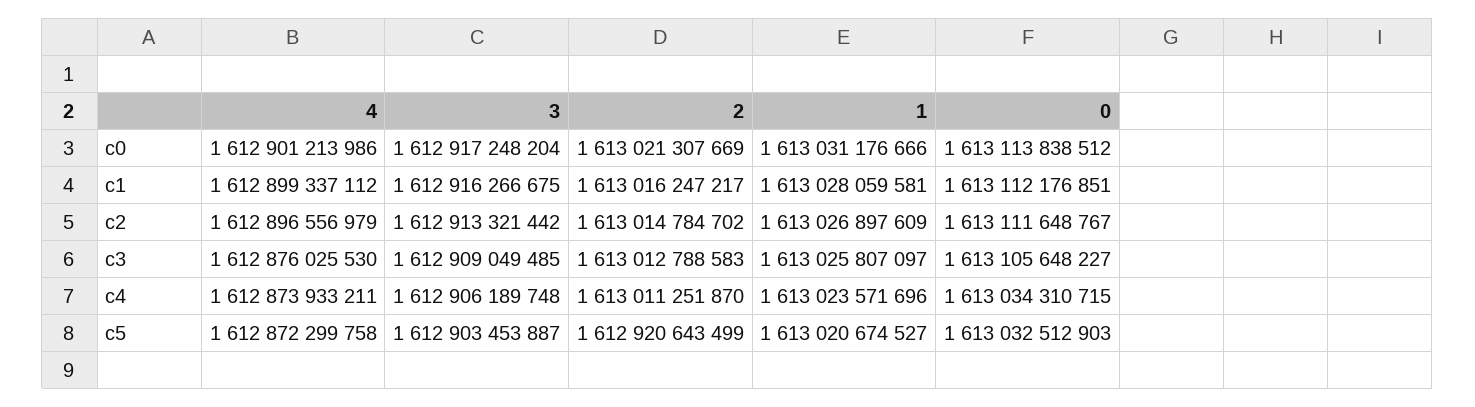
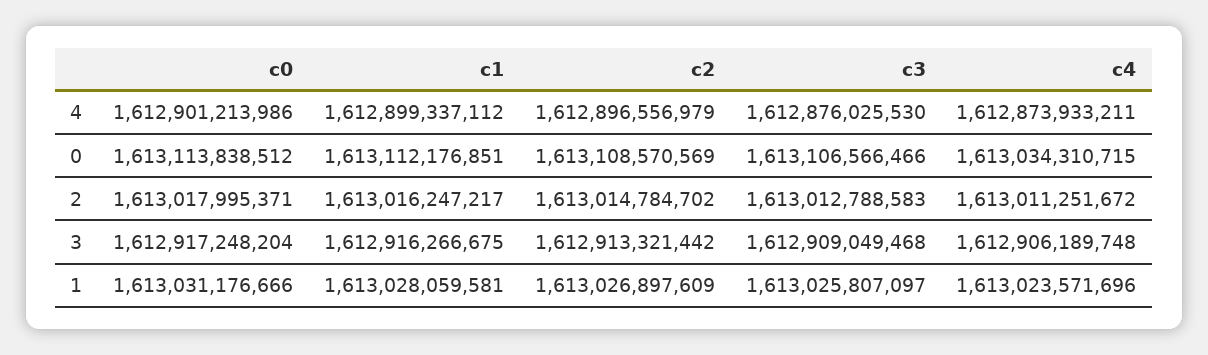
2, c0: 1613021307669 -> 1613017995371
0, c2: 1613111648767 -> 1613108570569
3, c3: 1612909049485 -> 1612909049468
0, c3: 1613105648227 -> 1613106566466
2, c4: 1613011251870 -> 1613011251672
4, c5: 1612872299758 -> none
3, c5: 1612903453887 -> none
2, c5: 1612920643499 -> none
1, c5: 1613020674527 -> none
0, c5: 1613032512903 -> none

